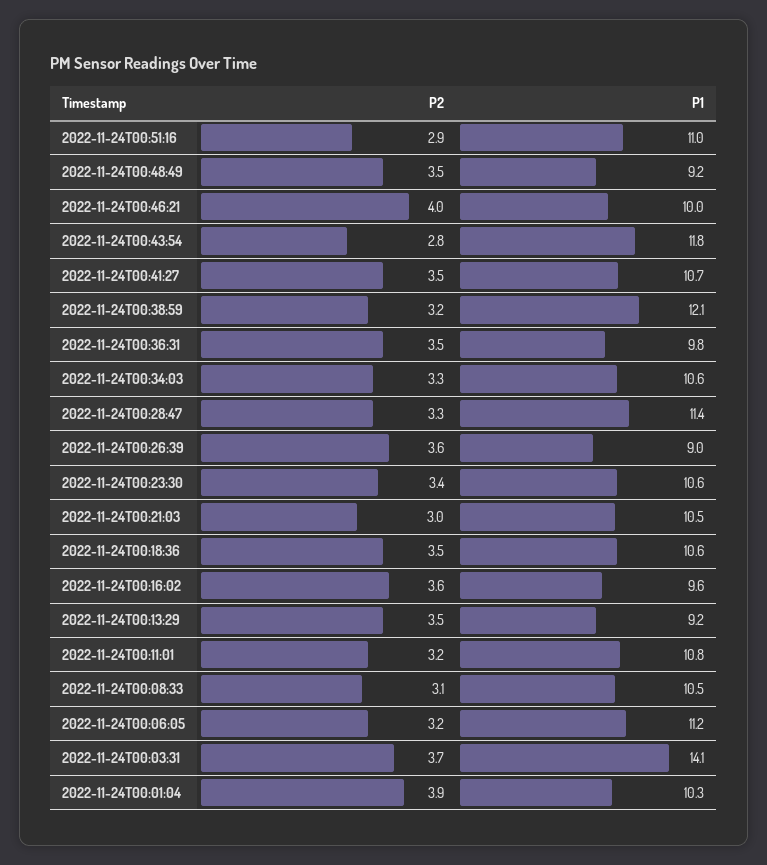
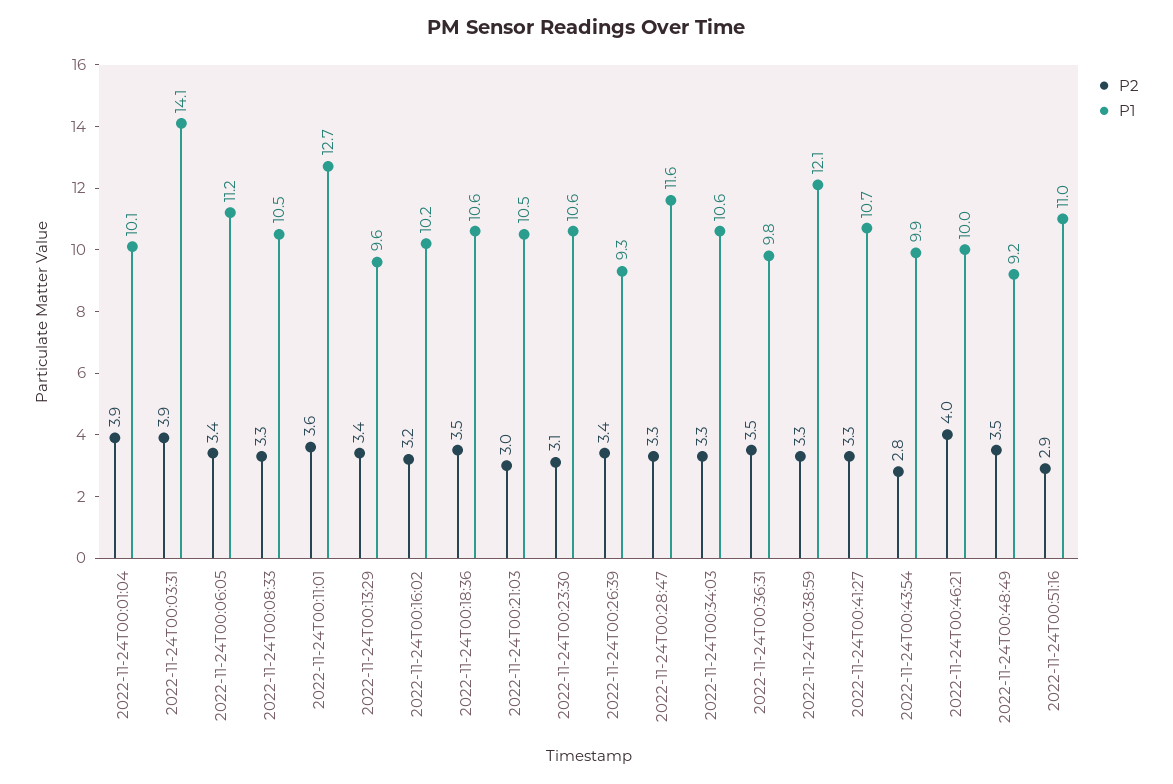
P1, 2022-11-24T00:43:54: 11.8 -> 9.9
P2, 2022-11-24T00:41:27: 3.5 -> 3.3
P2, 2022-11-24T00:38:59: 3.2 -> 3.3
P1, 2022-11-24T00:28:47: 11.4 -> 11.6
P2, 2022-11-24T00:26:39: 3.6 -> 3.4
P1, 2022-11-24T00:26:39: 9 -> 9.3
P2, 2022-11-24T00:23:30: 3.4 -> 3.1
P2, 2022-11-24T00:16:02: 3.6 -> 3.2
P1, 2022-11-24T00:16:02: 9.6 -> 10.2
P2, 2022-11-24T00:13:29: 3.5 -> 3.4
P1, 2022-11-24T00:13:29: 9.2 -> 9.6
P2, 2022-11-24T00:11:01: 3.2 -> 3.6
P1, 2022-11-24T00:11:01: 10.8 -> 12.7
P2, 2022-11-24T00:08:33: 3.1 -> 3.3
P2, 2022-11-24T00:06:05: 3.2 -> 3.4
P2, 2022-11-24T00:03:31: 3.7 -> 3.9
P1, 2022-11-24T00:01:04: 10.3 -> 10.1

